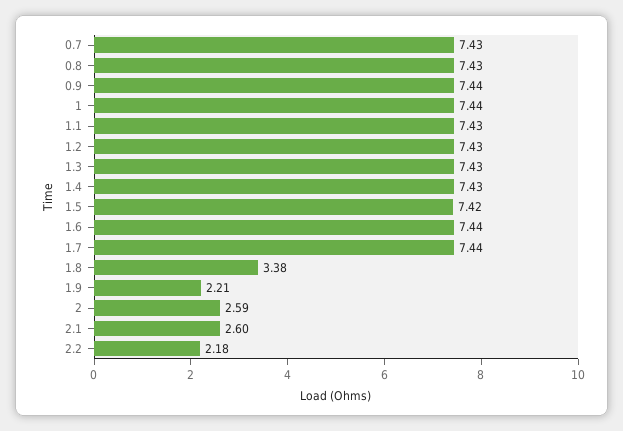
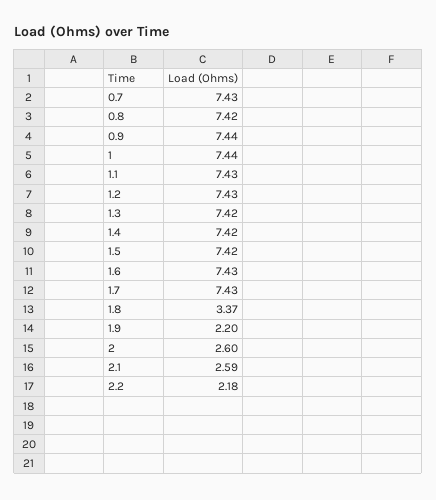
0.8: 7.43 -> 7.42
1.3: 7.43 -> 7.42
1.4: 7.43 -> 7.42
1.6: 7.44 -> 7.43
1.7: 7.44 -> 7.43
1.8: 3.38 -> 3.37
1.9: 2.21 -> 2.2
2: 2.59 -> 2.6
2.1: 2.6 -> 2.59

